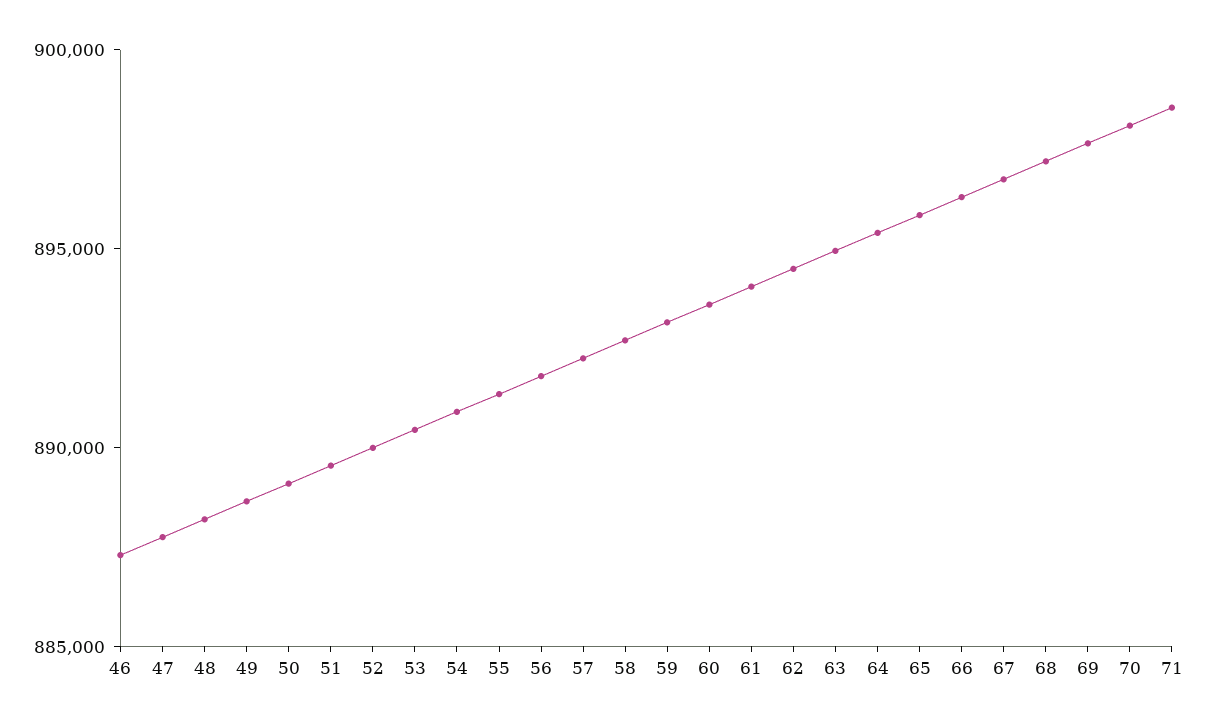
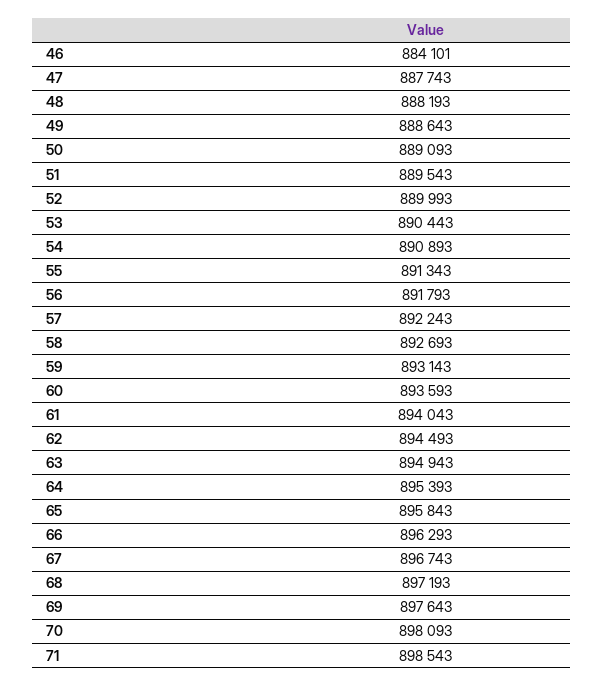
46: 887000 -> 884101

